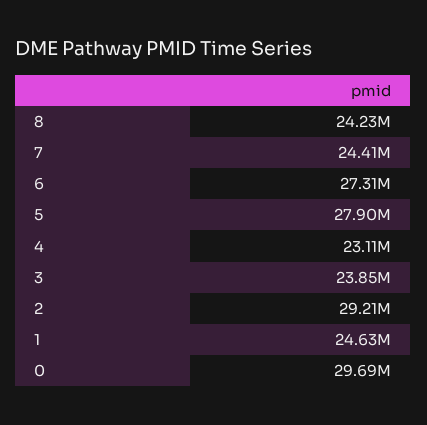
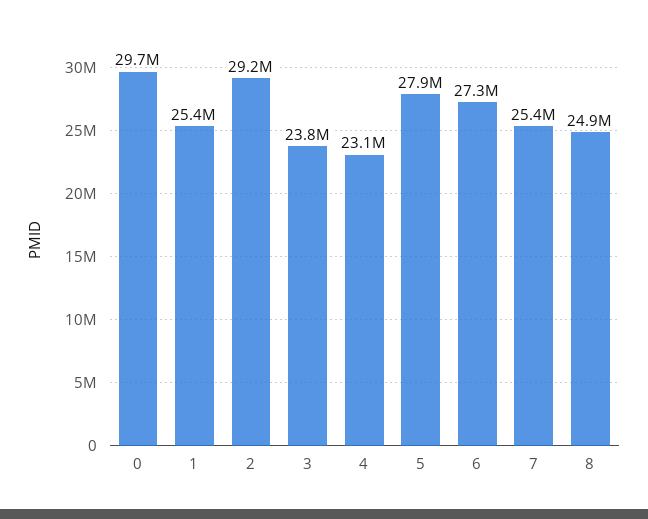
8: 24230000 -> 24900000
7: 24410000 -> 25400000
1: 24630000 -> 25400000

